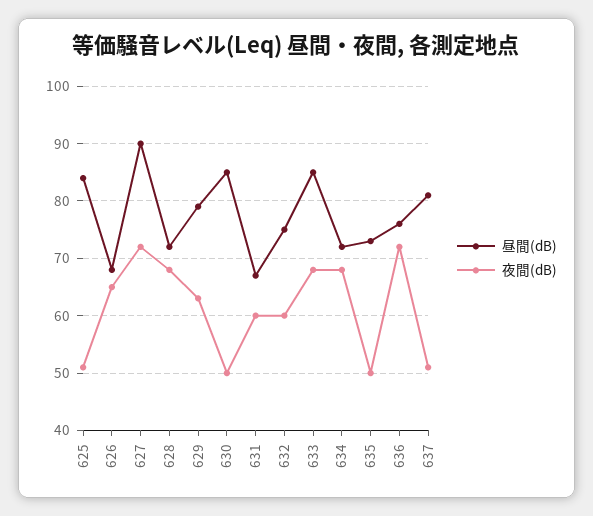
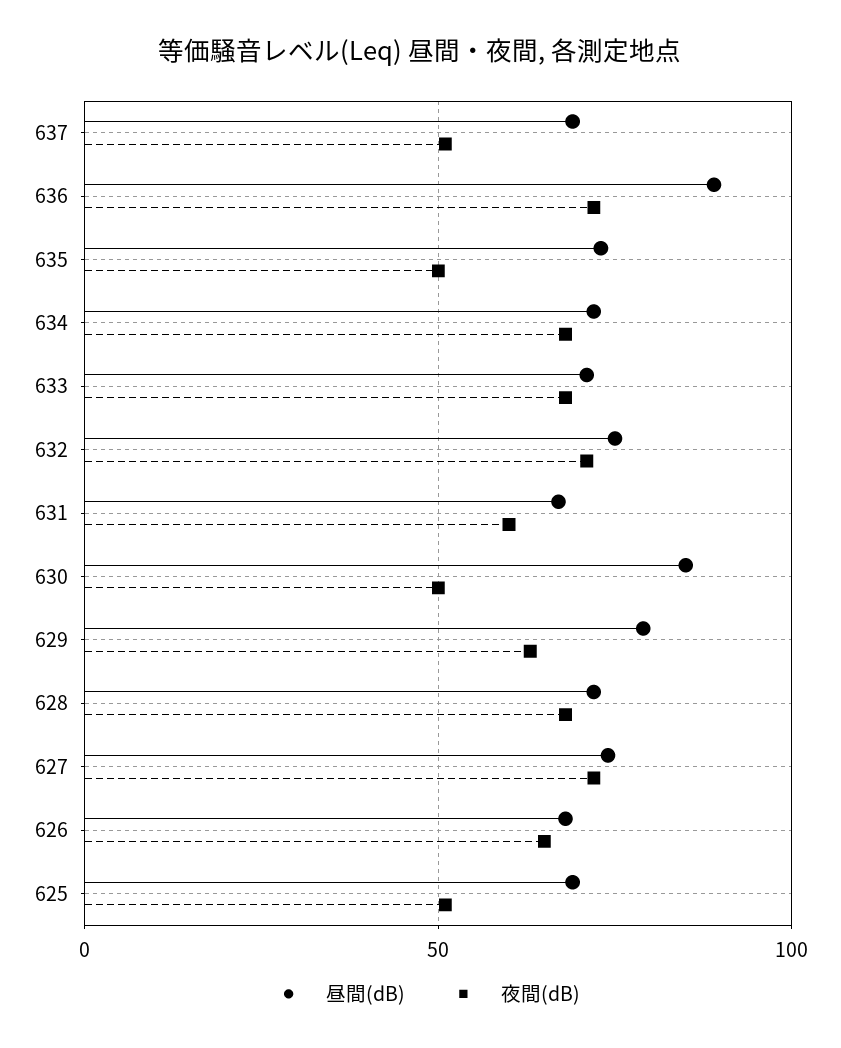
昼間(dB), 625: 85 -> 70
昼間(dB), 627: 90 -> 75
夜間(dB), 632: 60 -> 70
昼間(dB), 633: 85 -> 70
昼間(dB), 636: 75 -> 90
昼間(dB), 637: 80 -> 70

